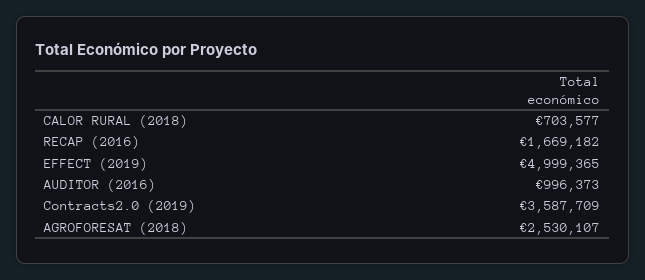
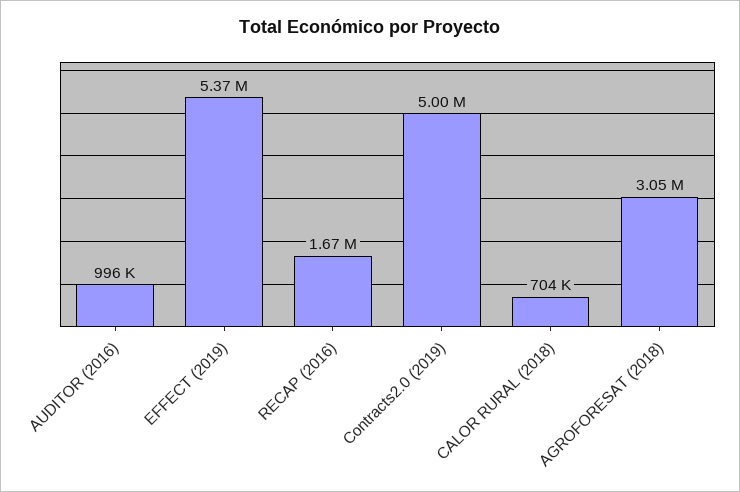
EFFECT (2019): 4999365 -> 5370000
Contracts2.0 (2019): 3587709 -> 5000000
AGROFORESAT (2018): 2530107 -> 3050000

